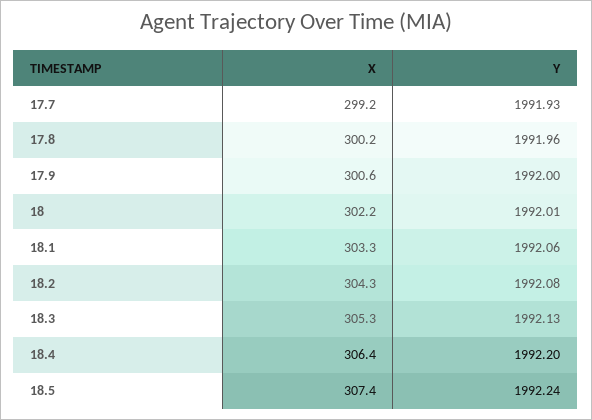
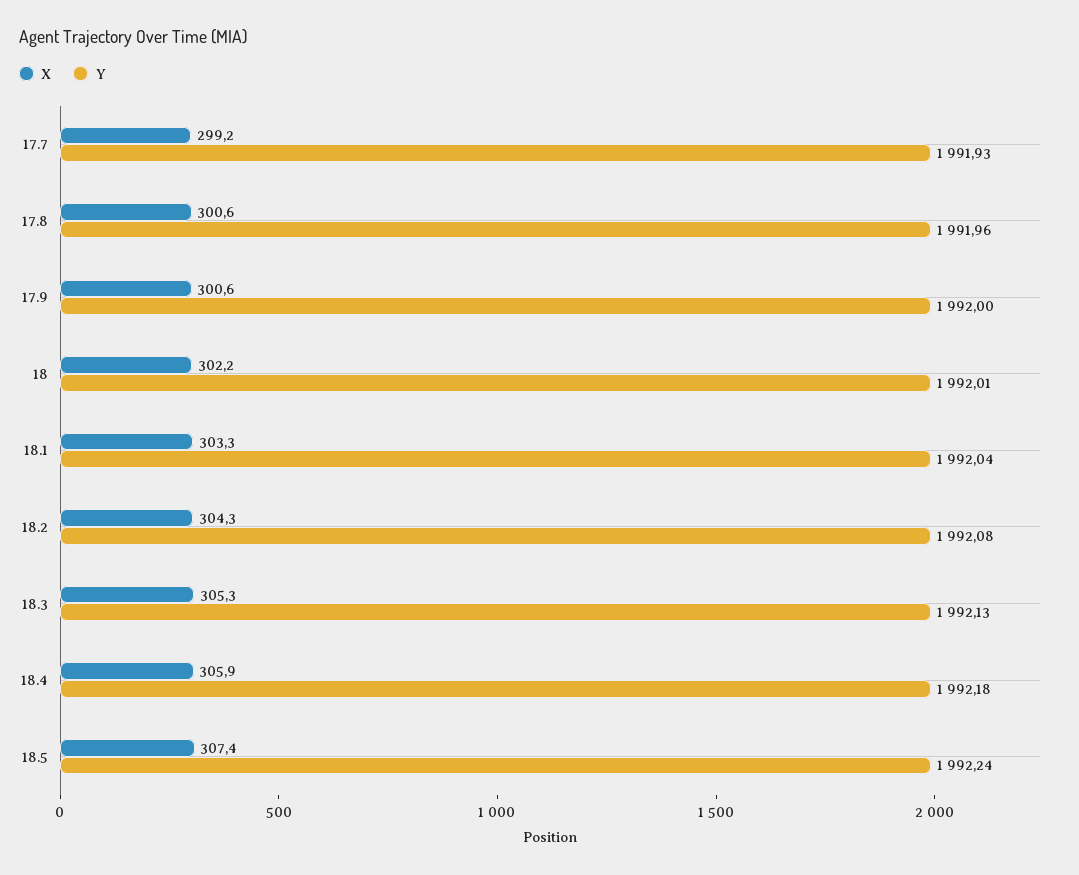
X, 17.8: 300.2 -> 300.6
Y, 18.1: 1992.06 -> 1992.04
X, 18.4: 306.4 -> 305.9
Y, 18.4: 1992.2 -> 1992.18

